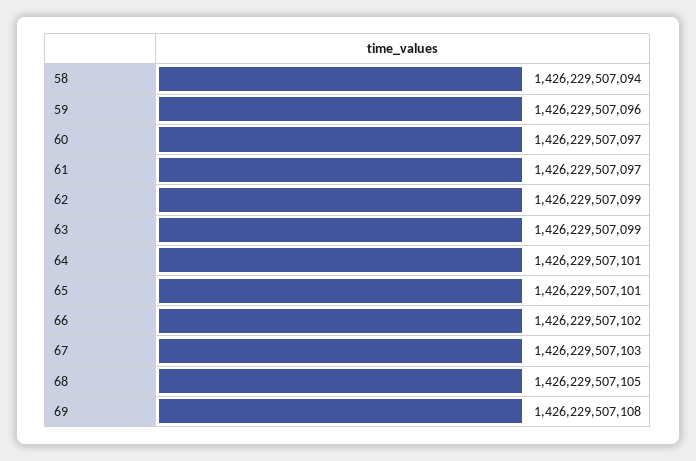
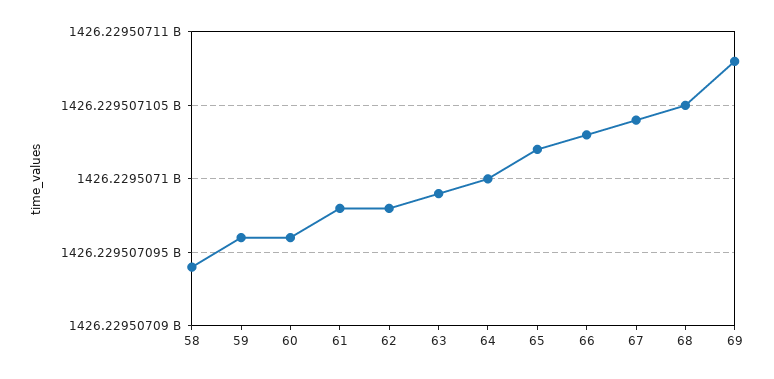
60: 1426229507097 -> 1426229507096
61: 1426229507097 -> 1426229507098
62: 1426229507099 -> 1426229507098
64: 1426229507101 -> 1426229507100
65: 1426229507101 -> 1426229507102
66: 1426229507102 -> 1426229507103
67: 1426229507103 -> 1426229507104

